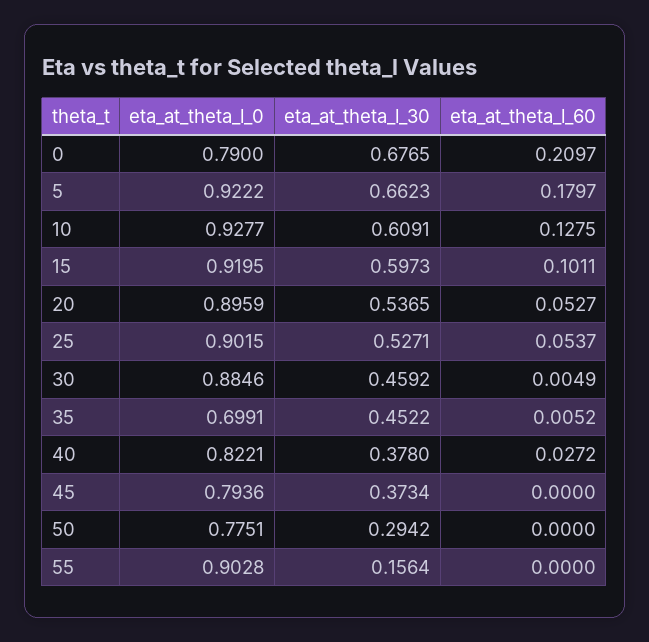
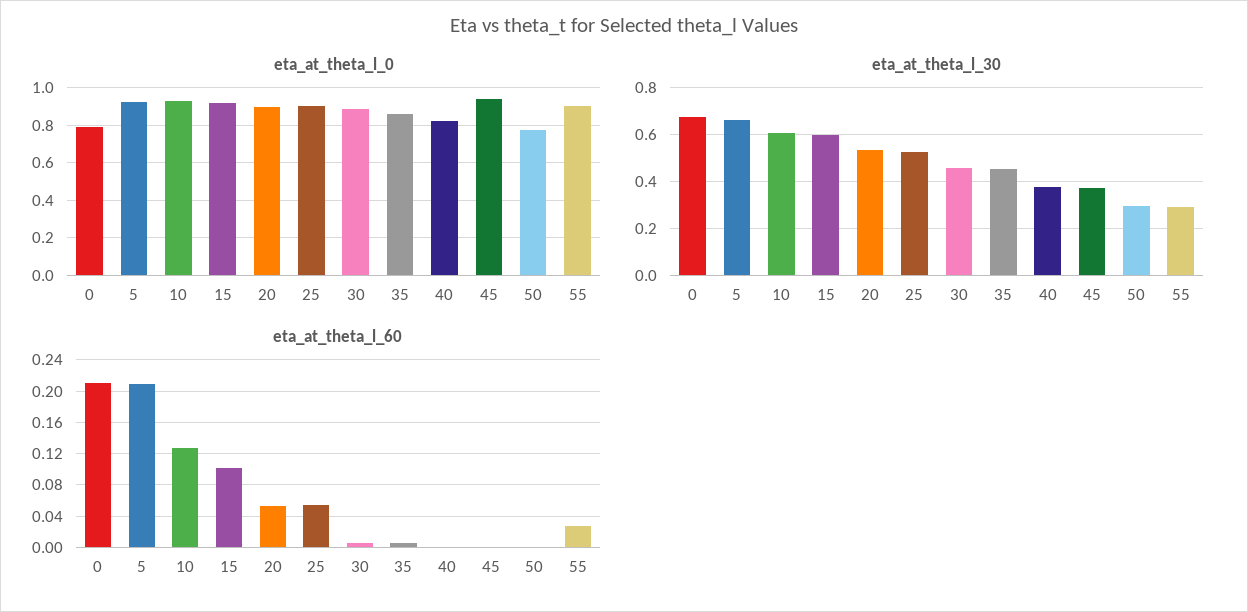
eta_at_theta_l_60, 5: 0.1797 -> 0.21
eta_at_theta_l_0, 35: 0.6991 -> 0.85
eta_at_theta_l_60, 40: 0.0272 -> 0
eta_at_theta_l_0, 45: 0.7936 -> 0.95
eta_at_theta_l_30, 55: 0.1564 -> 0.3
eta_at_theta_l_60, 55: 0 -> 0.03

